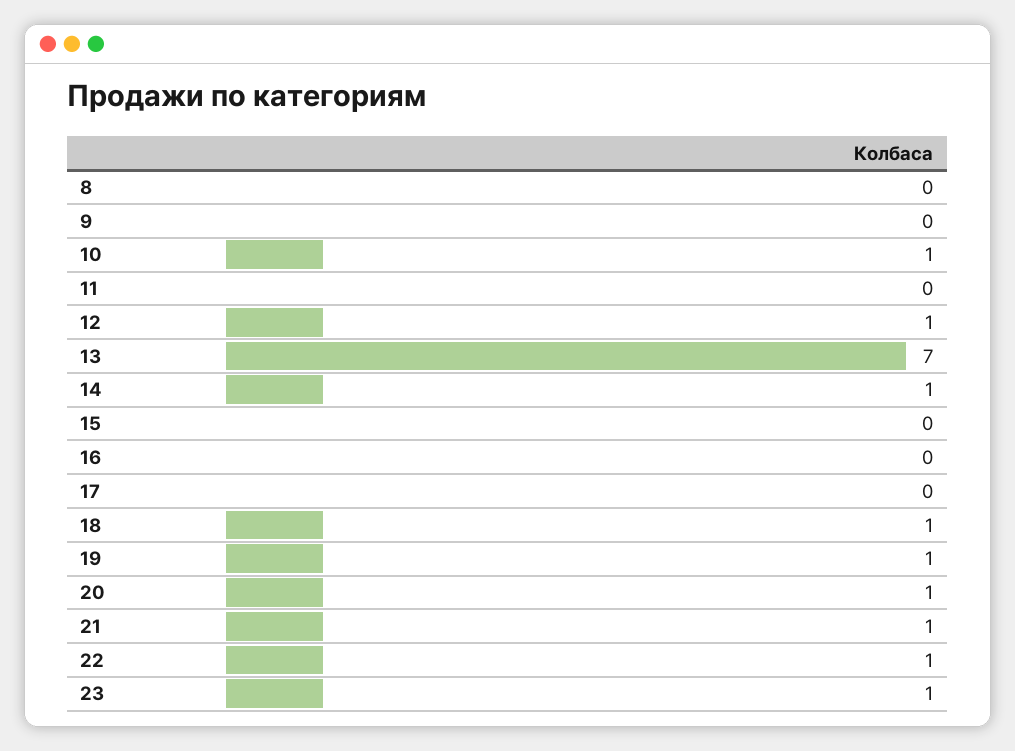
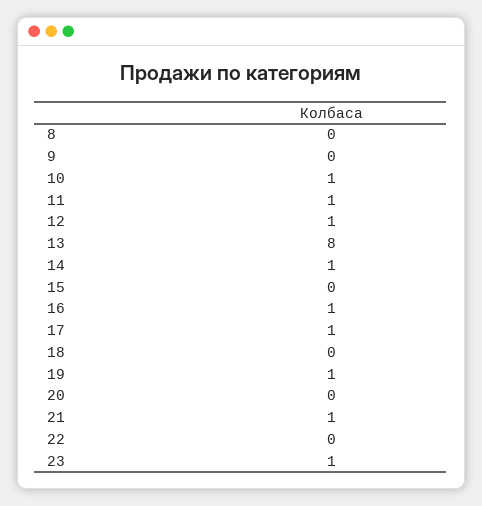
11: 0 -> 1
13: 7 -> 8
16: 0 -> 1
17: 0 -> 1
18: 1 -> 0
20: 1 -> 0
22: 1 -> 0

